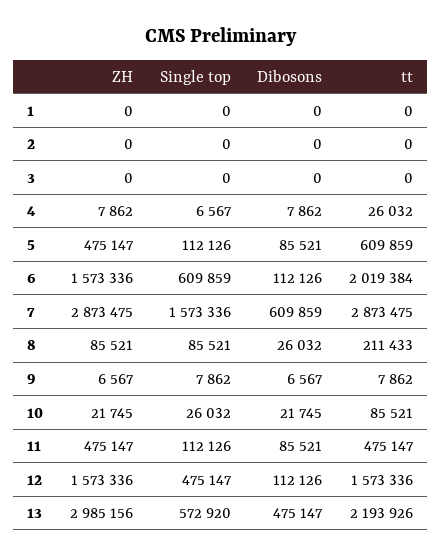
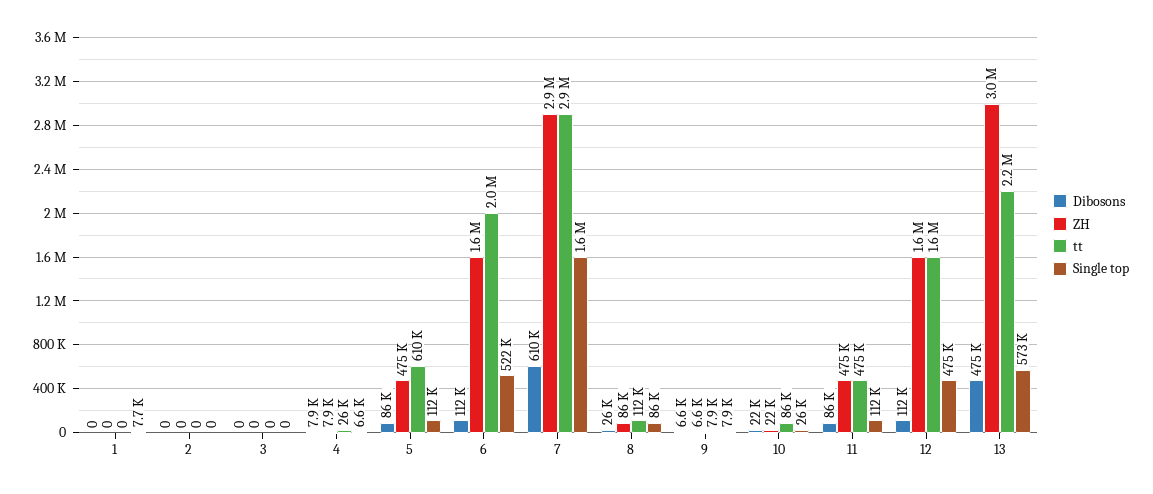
Single top, 1: 0 -> 7700
Single top, 6: 609859 -> 522000
tt, 8: 211433 -> 112000

